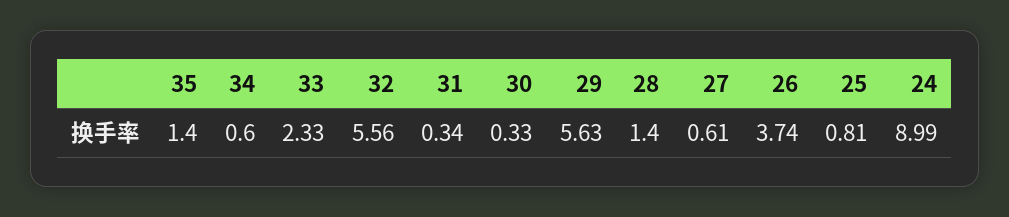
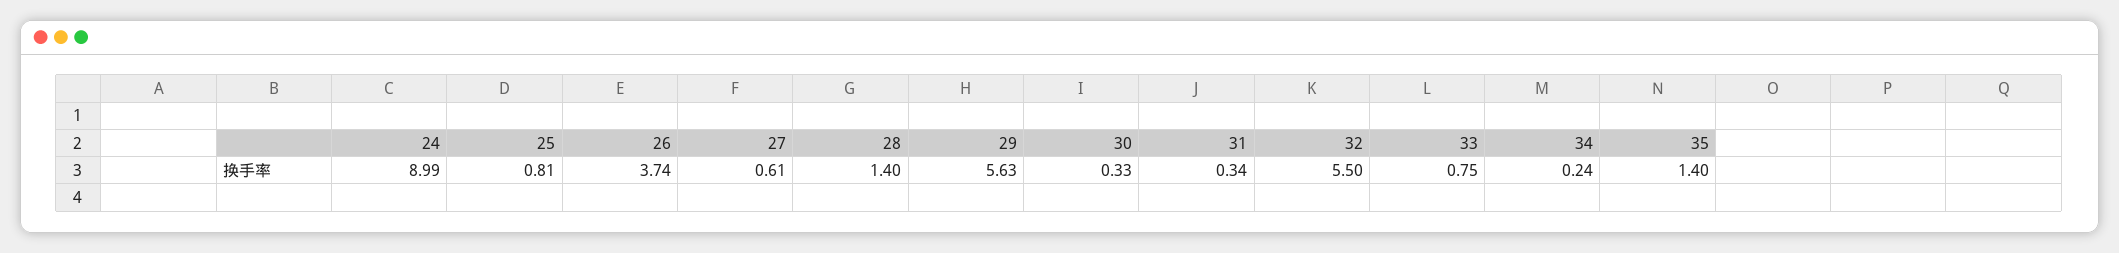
34: 0.6 -> 0.24
33: 2.33 -> 0.75
32: 5.56 -> 5.5

